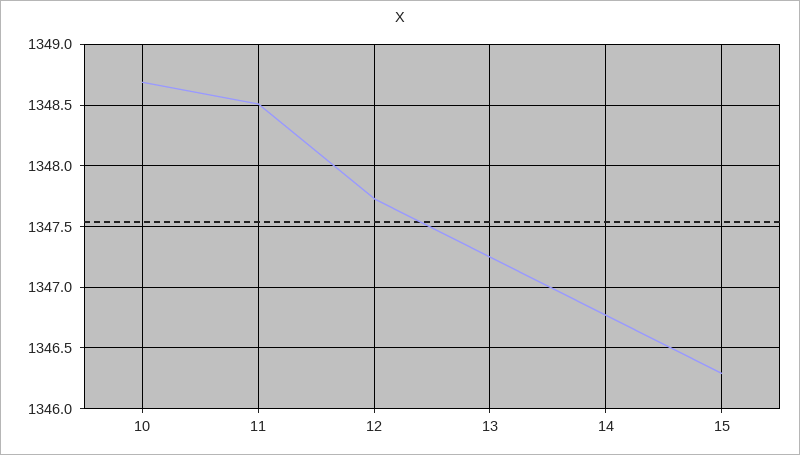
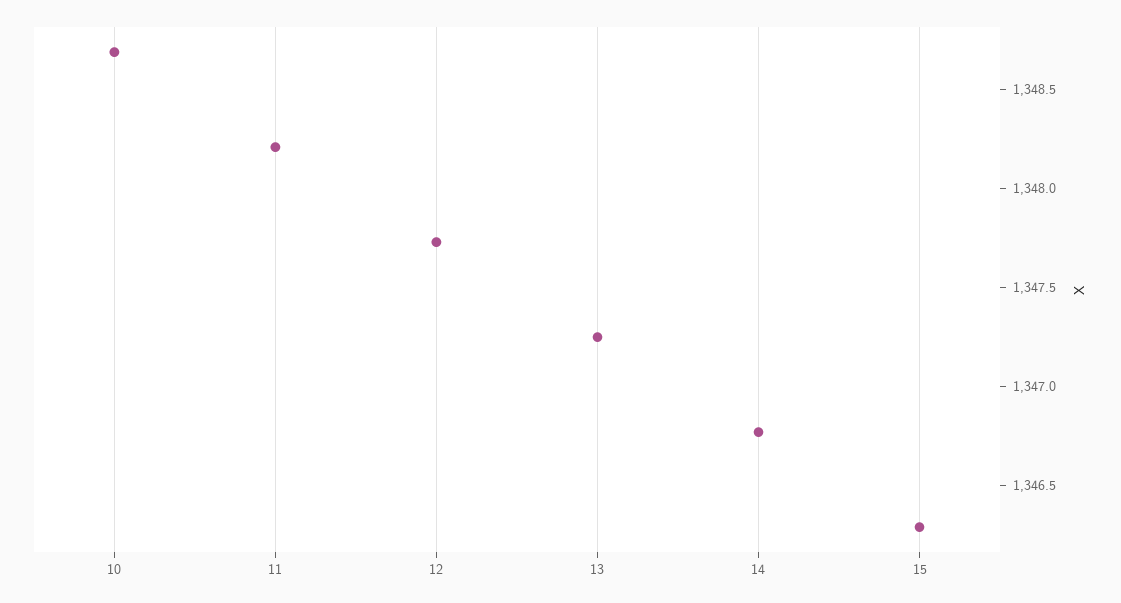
11: 1348.5 -> 1348.2

